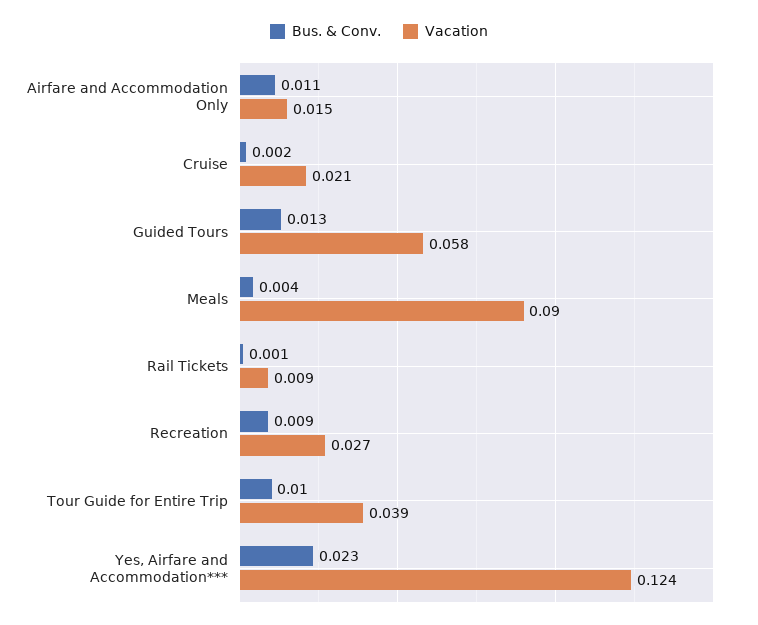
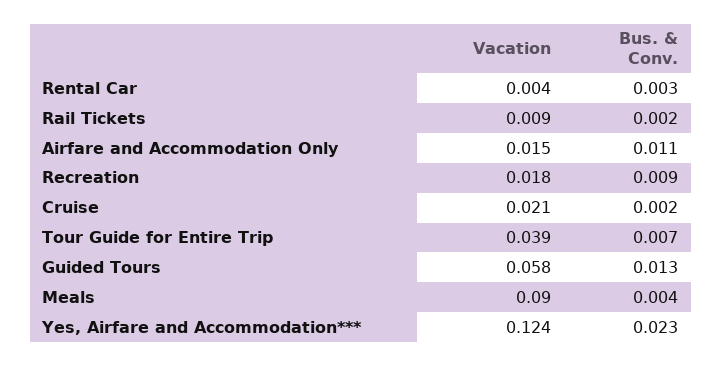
Bus. & Conv., Rail Tickets: 0.001 -> 0.002
Vacation, Recreation: 0.027 -> 0.018
Bus. & Conv., Tour Guide for Entire Trip: 0.01 -> 0.007
Vacation, Rental Car: none -> 0.004
Bus. & Conv., Rental Car: none -> 0.003

